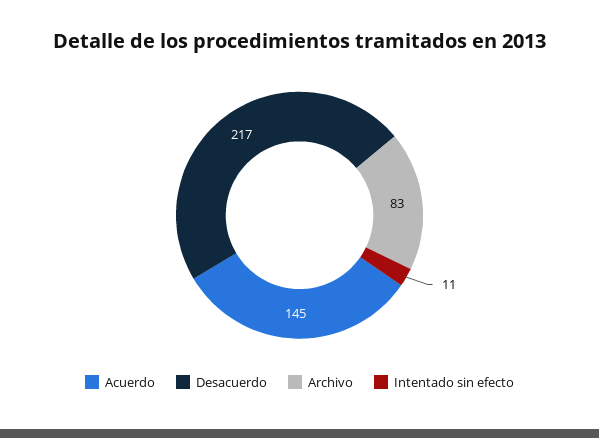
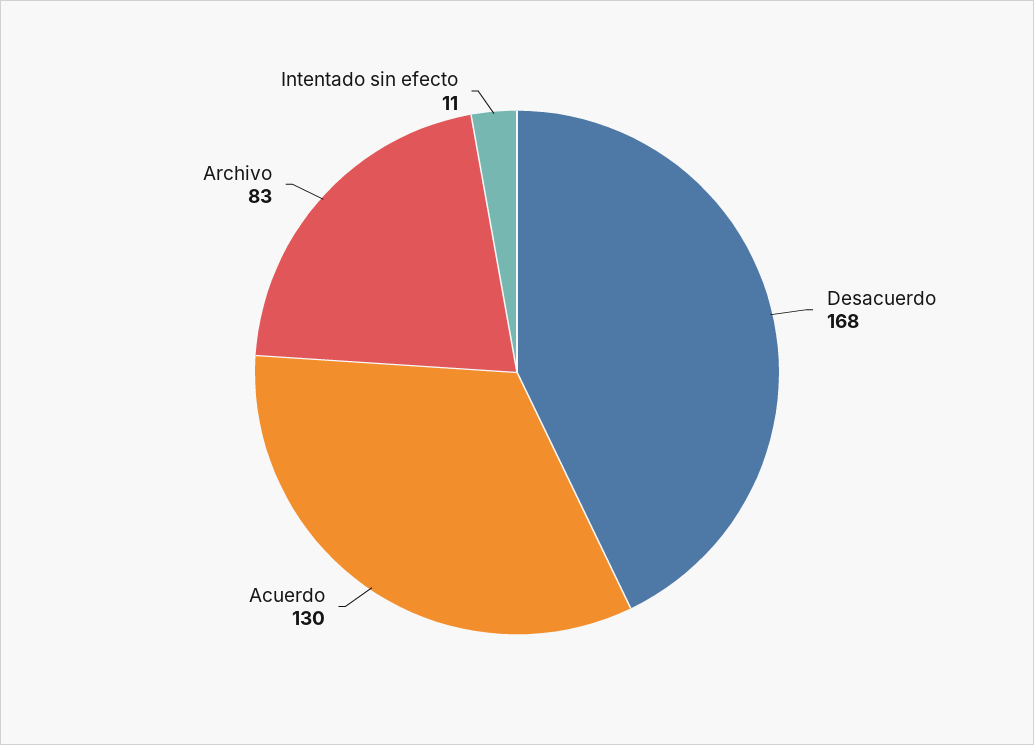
Acuerdo: 145 -> 130
Desacuerdo: 217 -> 168

